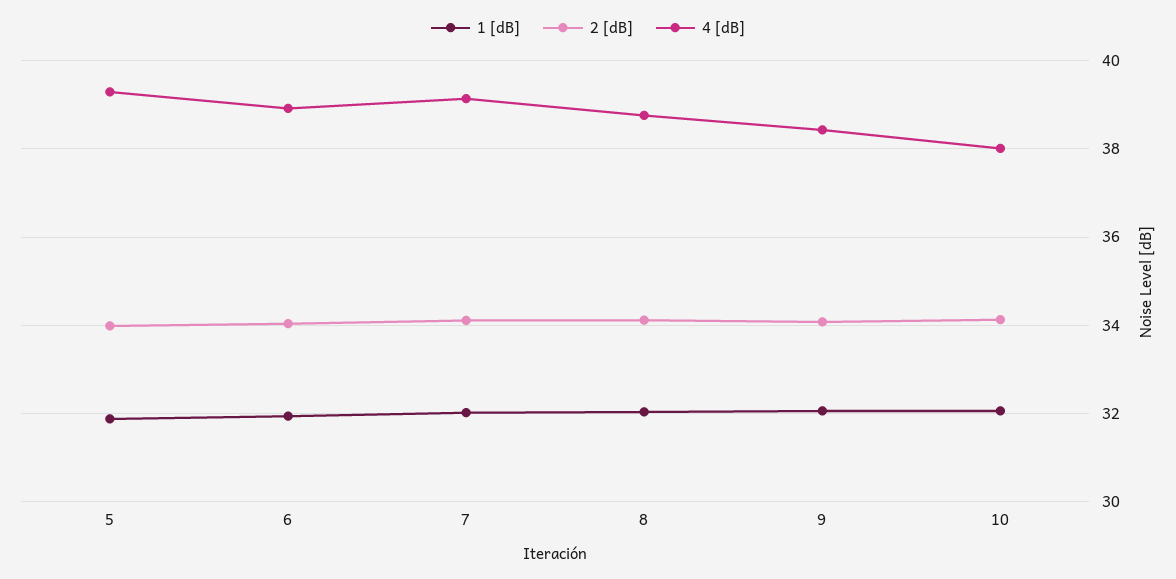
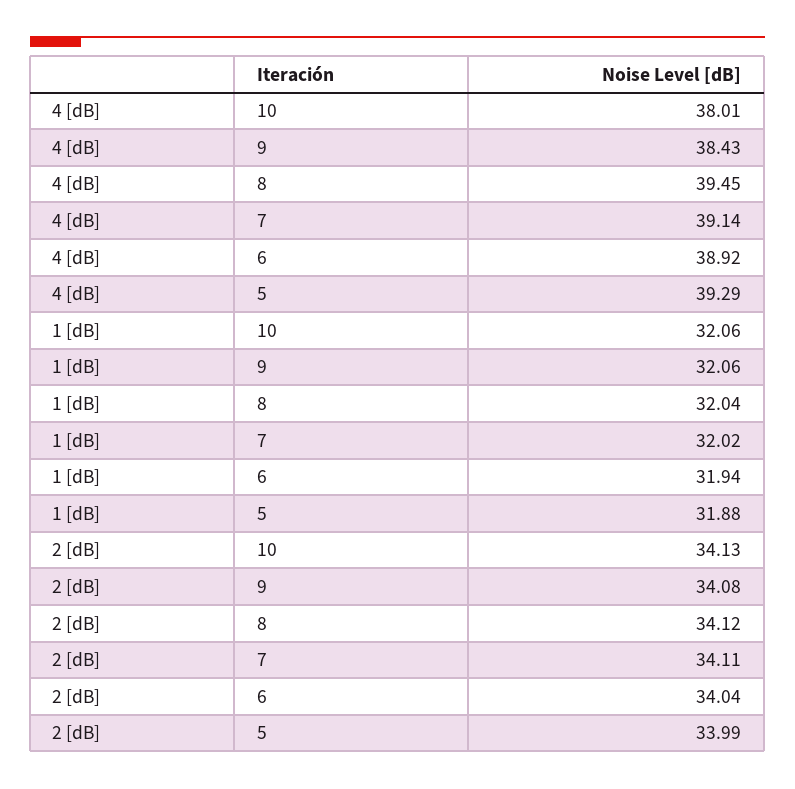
4 [dB], 8: 38.8 -> 39.45

